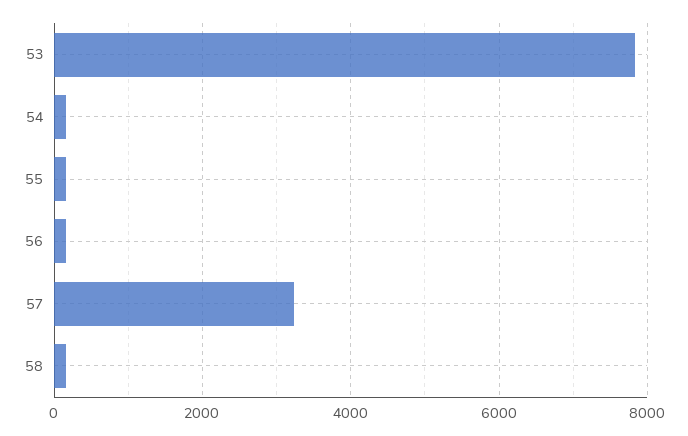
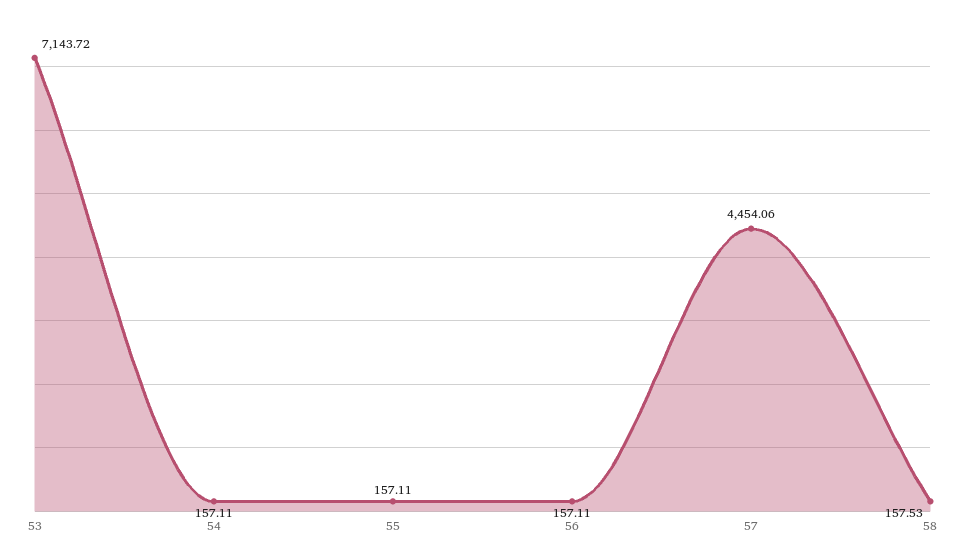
53: 7800 -> 7143.72
57: 3200 -> 4454.06

